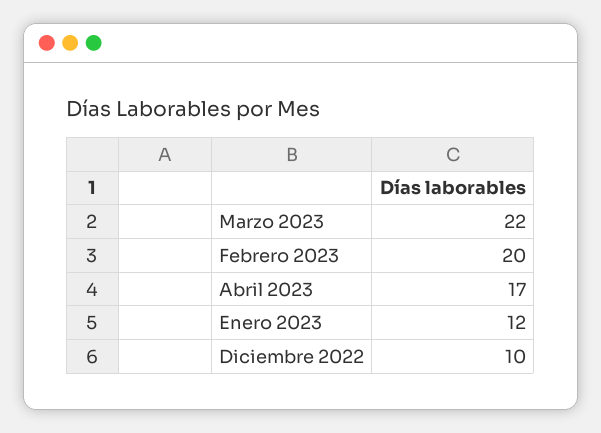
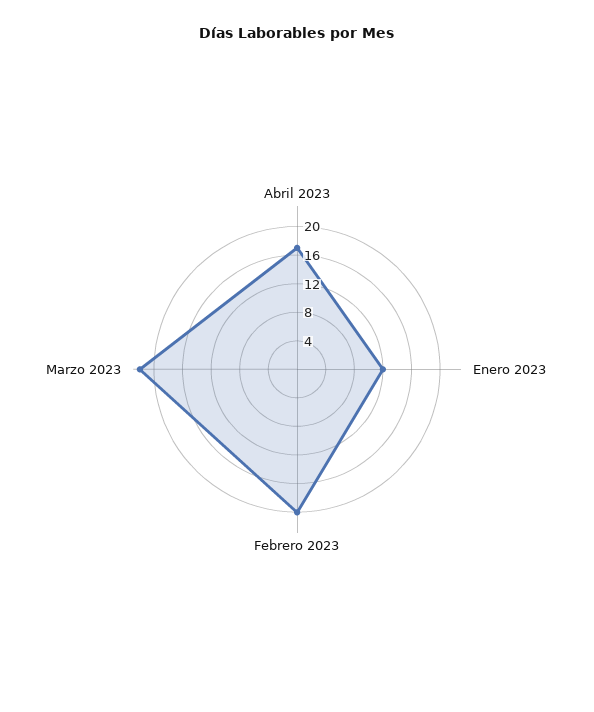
Diciembre 2022: 10 -> none

